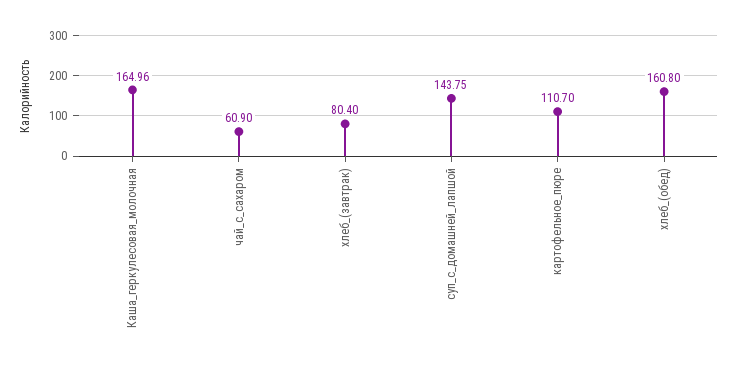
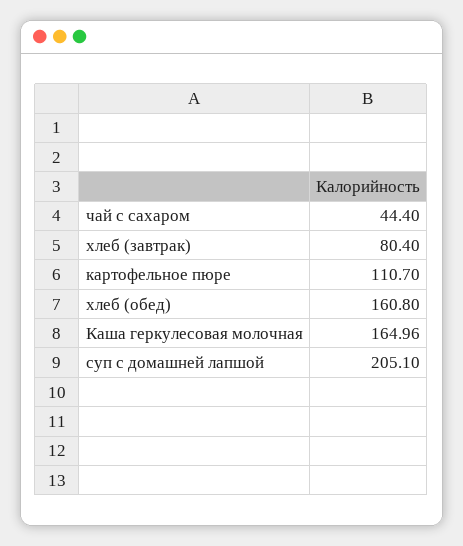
чай_с_сахаром: 60.9 -> 44.4
суп_с_домашней_лапшой: 143.75 -> 205.1

